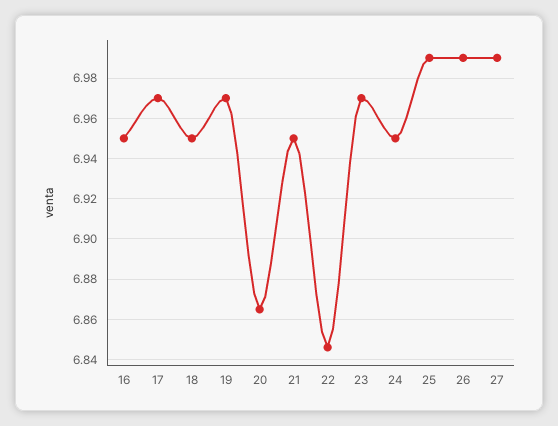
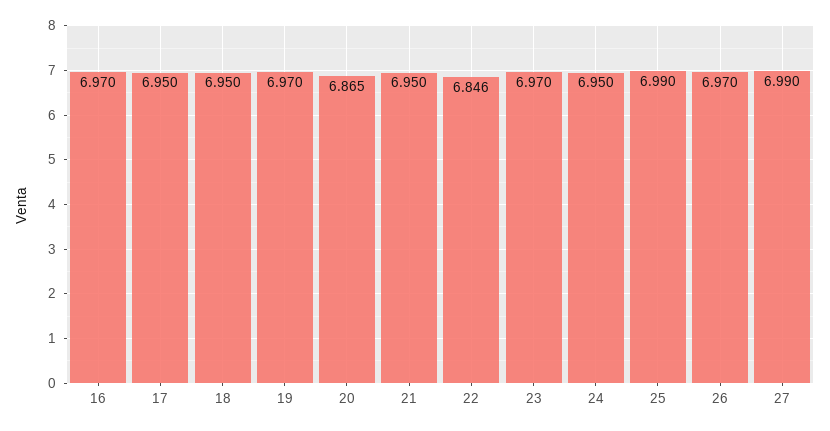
16: 6.95 -> 6.97
17: 6.97 -> 6.95
26: 6.99 -> 6.97

